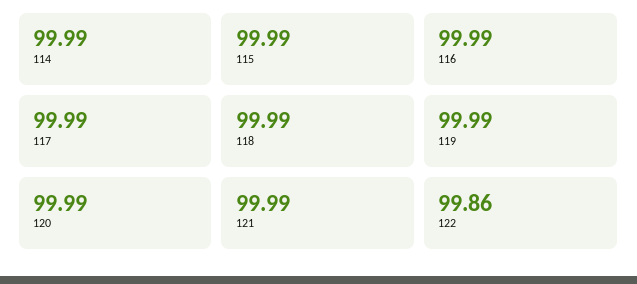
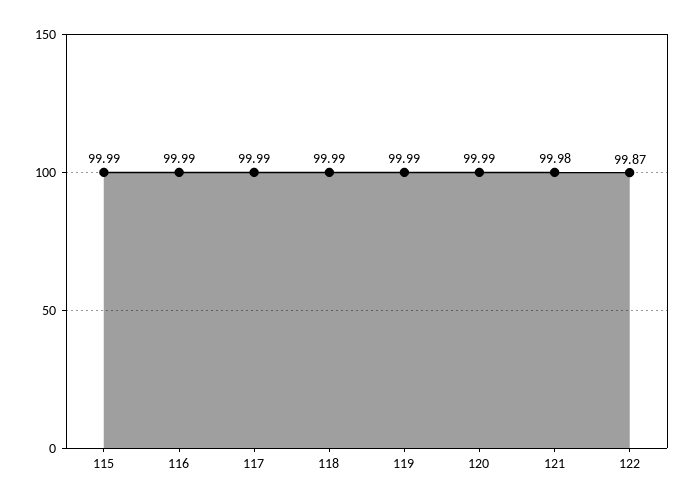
114: 99.99 -> none
121: 99.99 -> 99.98
122: 99.86 -> 99.87

